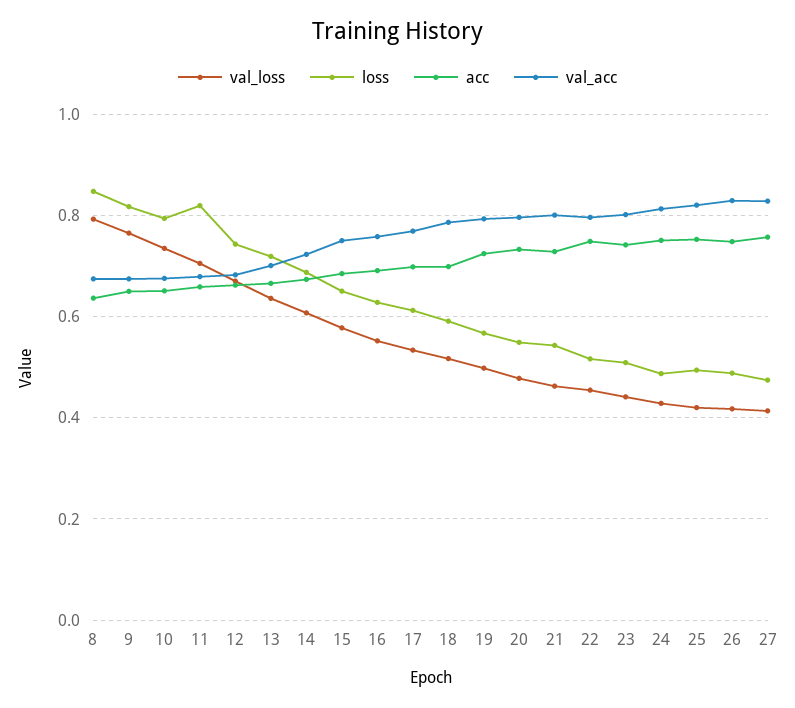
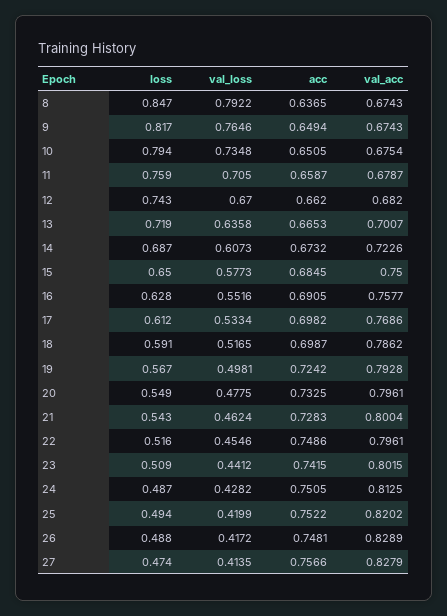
loss, 11: 0.82 -> 0.759

